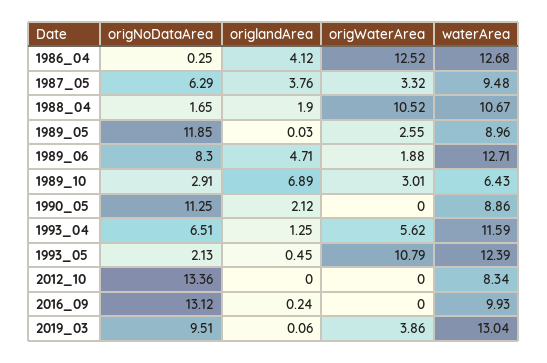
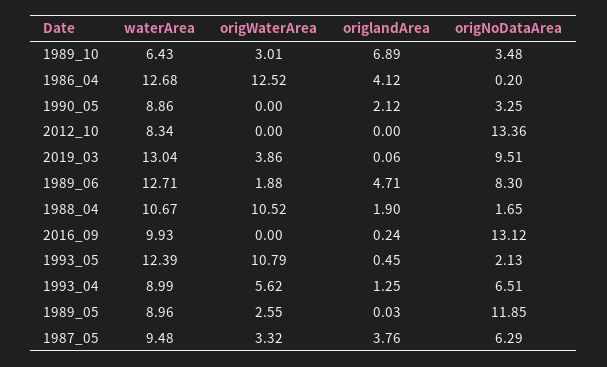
origNoDataArea, 1986_04: 0.25 -> 0.2
origNoDataArea, 1989_10: 2.91 -> 3.48
origNoDataArea, 1990_05: 11.25 -> 3.25
waterArea, 1993_04: 11.59 -> 8.99

